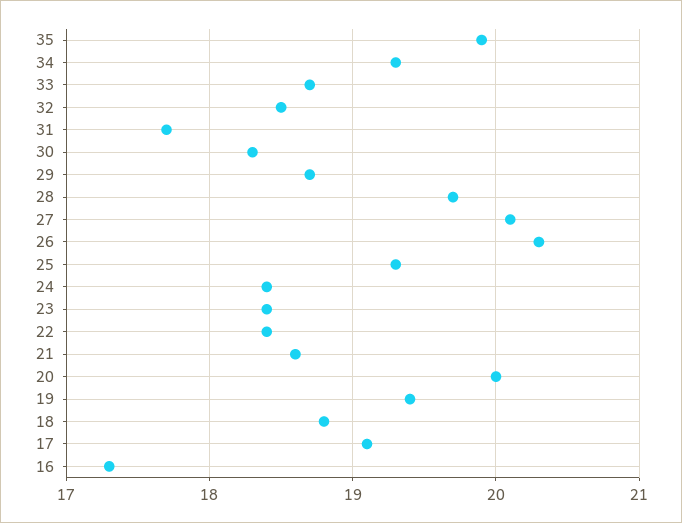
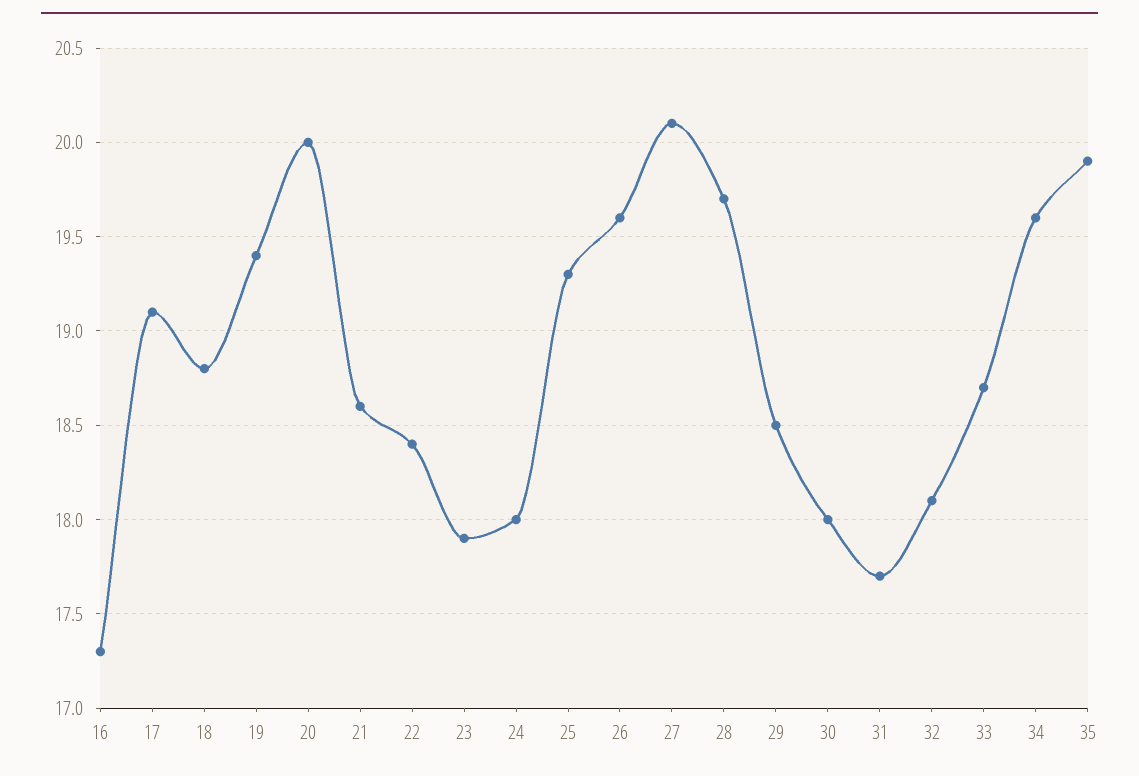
34: 19.3 -> 19.6
32: 18.5 -> 18.1
30: 18.3 -> 18
29: 18.7 -> 18.5
26: 20.3 -> 19.6
24: 18.4 -> 18
23: 18.4 -> 17.9

